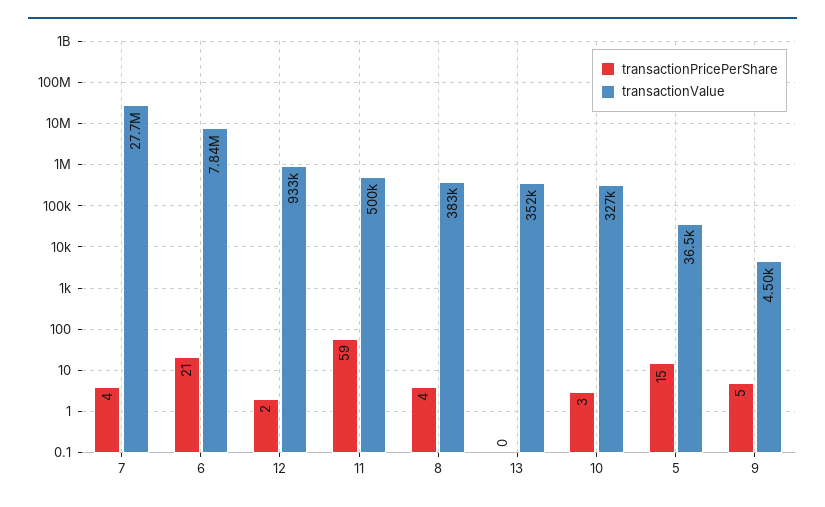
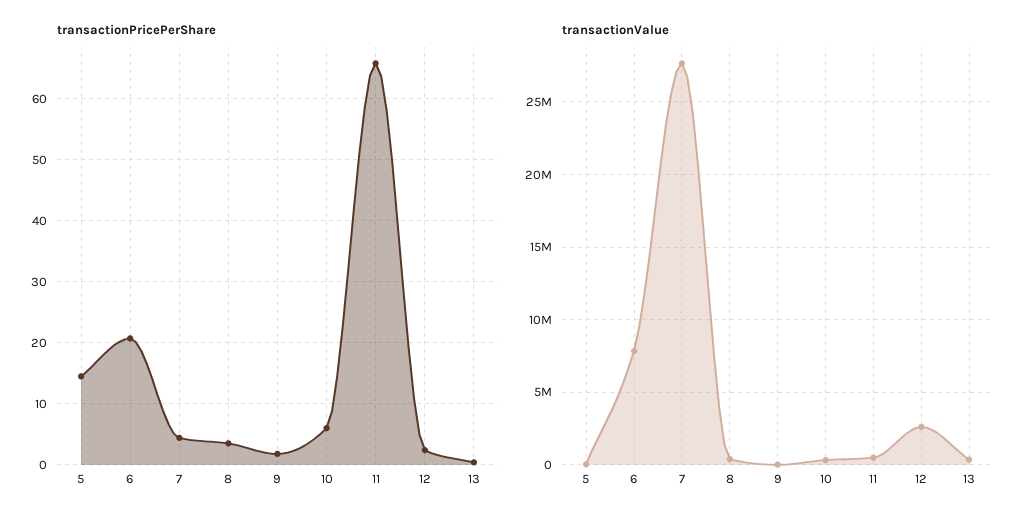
transactionValue, 12: 933000 -> 2500000
transactionPricePerShare, 11: 59 -> 66
transactionPricePerShare, 10: 3 -> 6
transactionPricePerShare, 9: 5 -> 2

